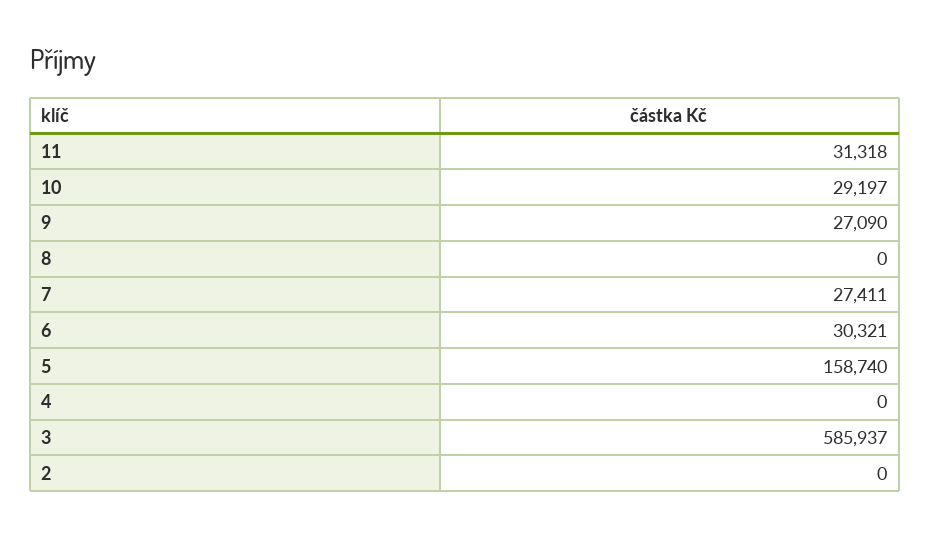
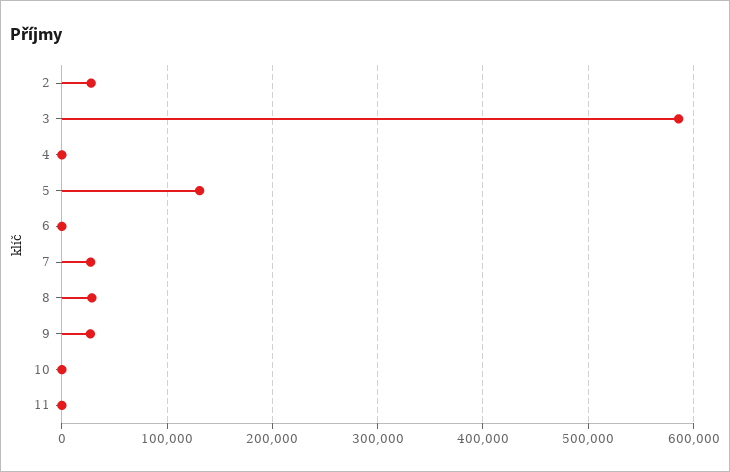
11: 31318 -> 0
10: 29197 -> 0
8: 0 -> 30000
6: 30321 -> 0
5: 158740 -> 130000
2: 0 -> 30000

